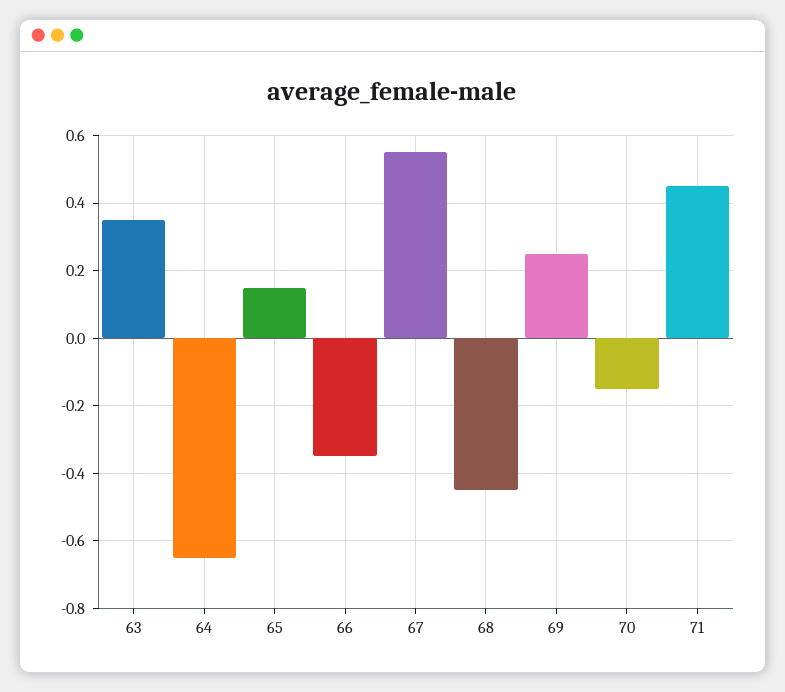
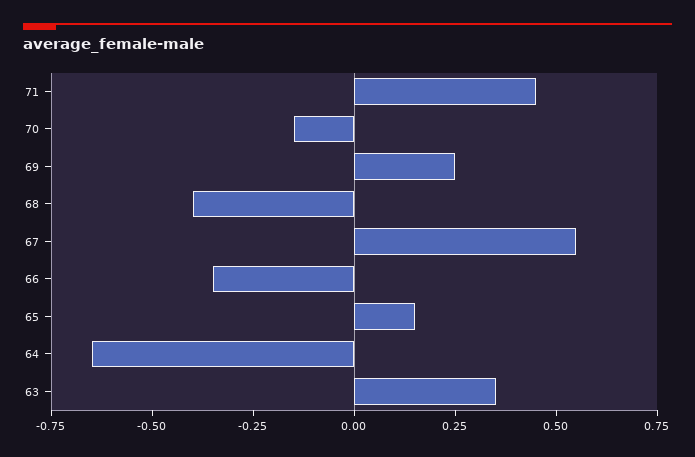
68: -0.45 -> -0.4

